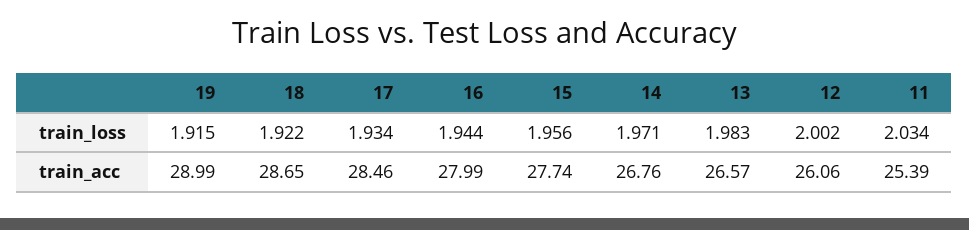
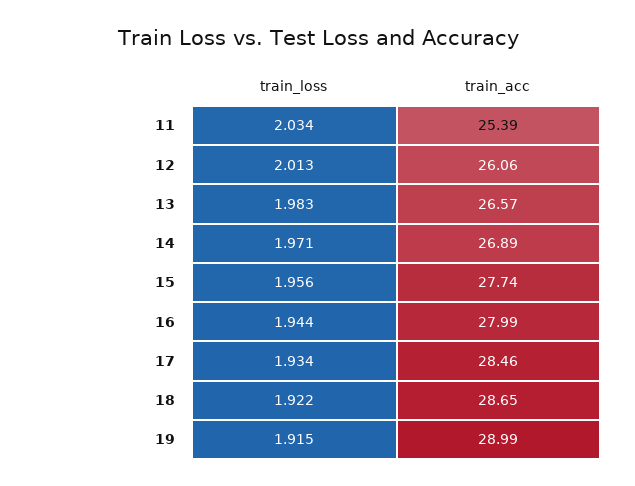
12, train_loss: 2.002 -> 2.013
14, train_acc: 26.76 -> 26.89

